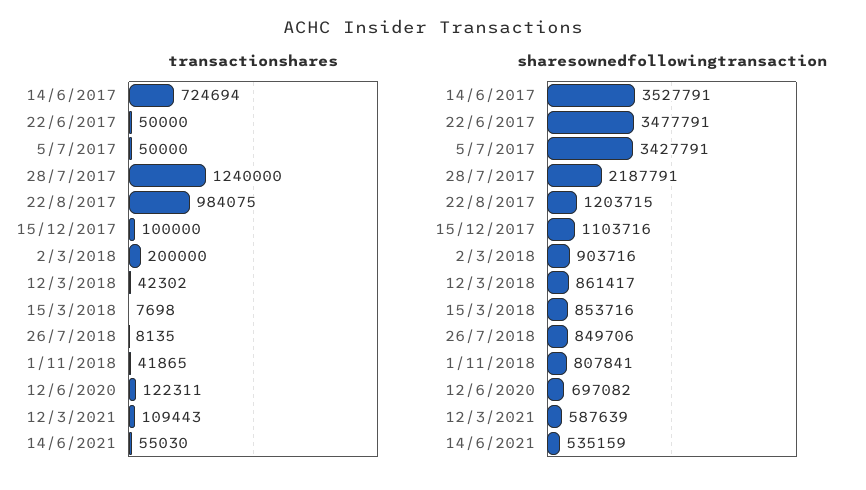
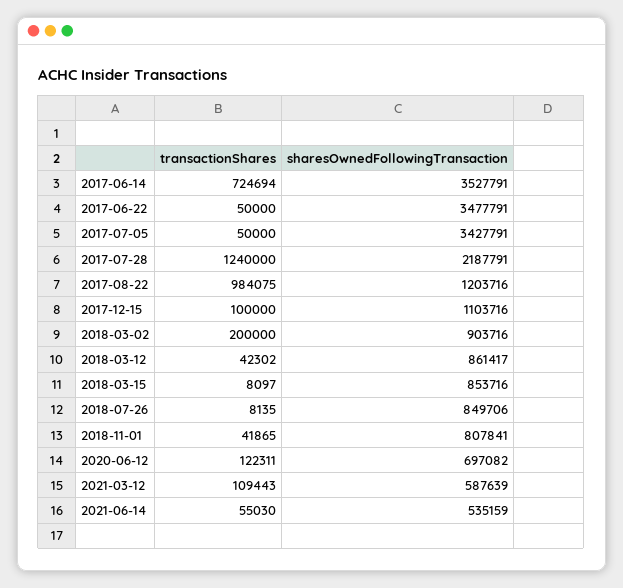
transactionshares, 15/3/2018: 7698 -> 8097
sharesownedfollowingtransaction, 22/8/2017: 1203715 -> 1203716

